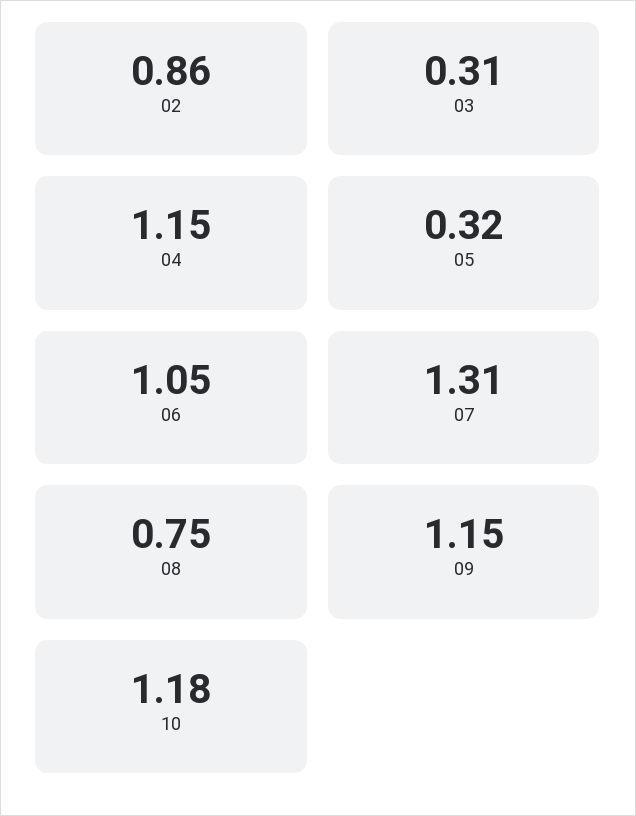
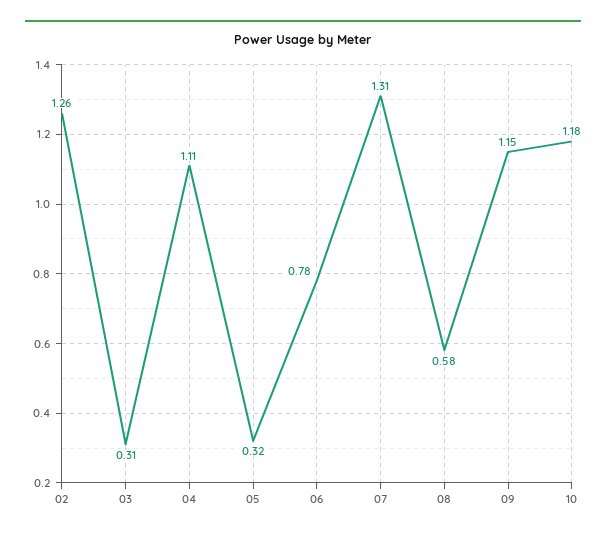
02: 0.86 -> 1.26
04: 1.15 -> 1.11
06: 1.05 -> 0.78
08: 0.75 -> 0.58

